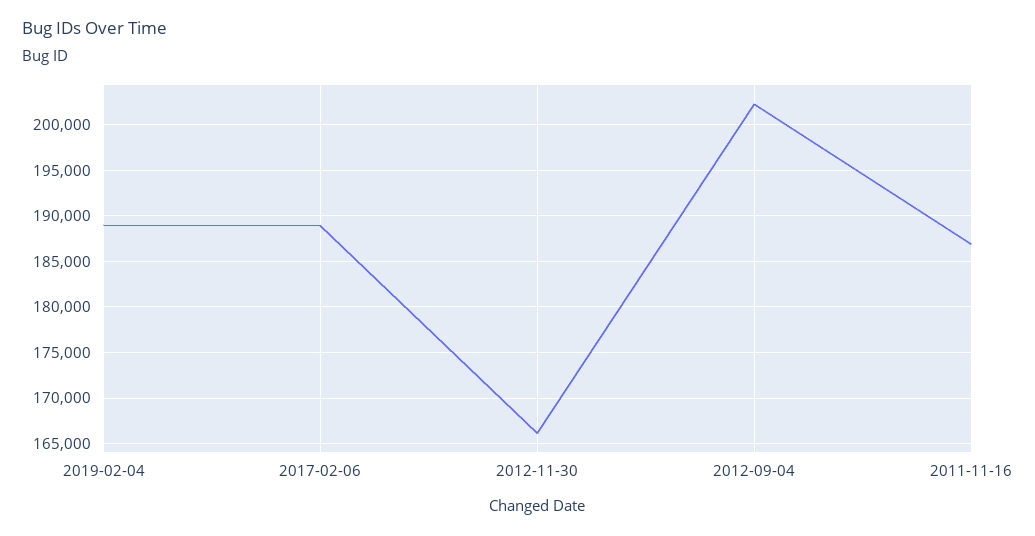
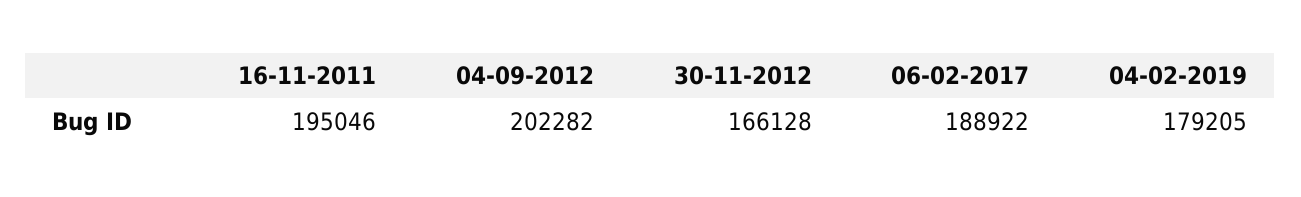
2019-02-04: 189000 -> 179205
2011-11-16: 187000 -> 195046

